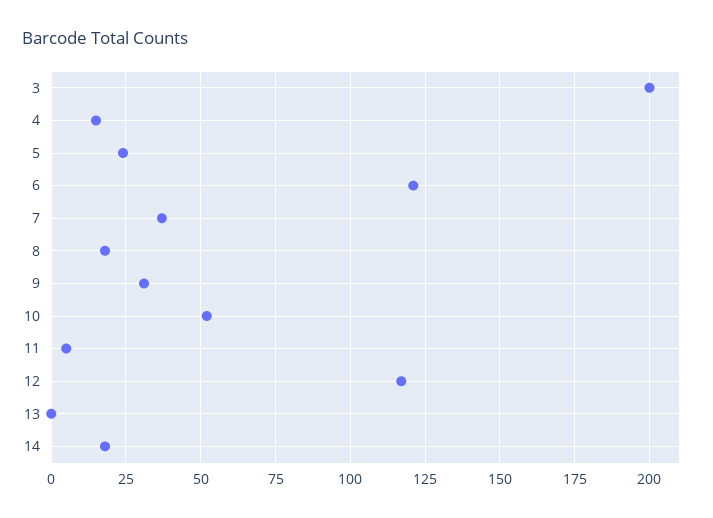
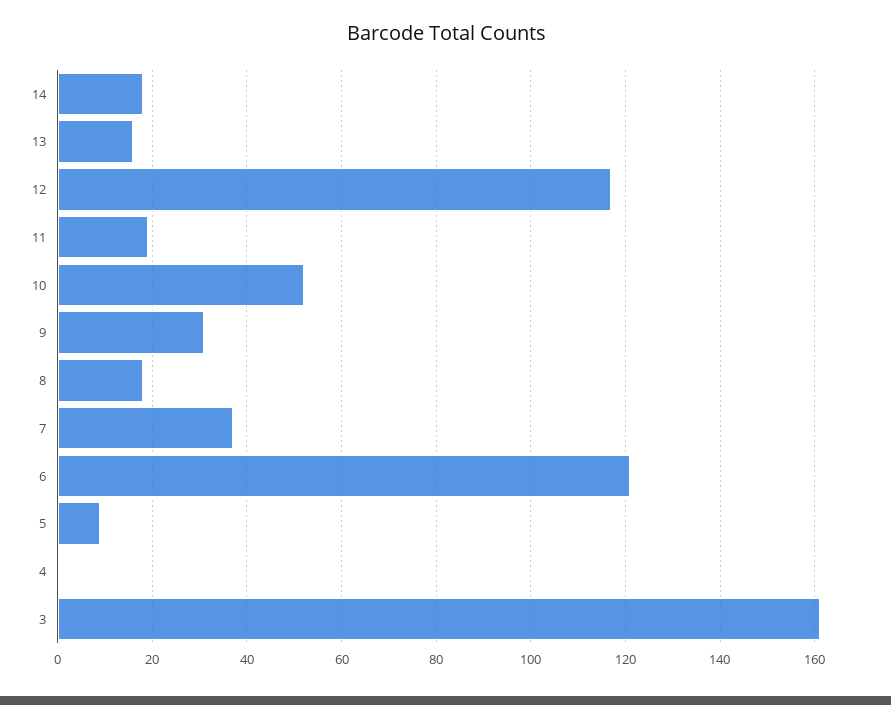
3: 200 -> 160
4: 15 -> 0
5: 25 -> 10
11: 5 -> 20
13: 0 -> 15

